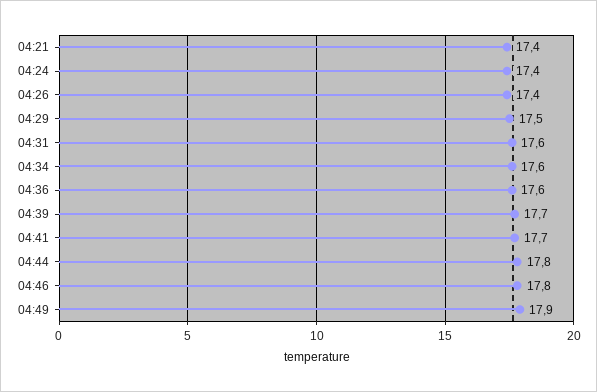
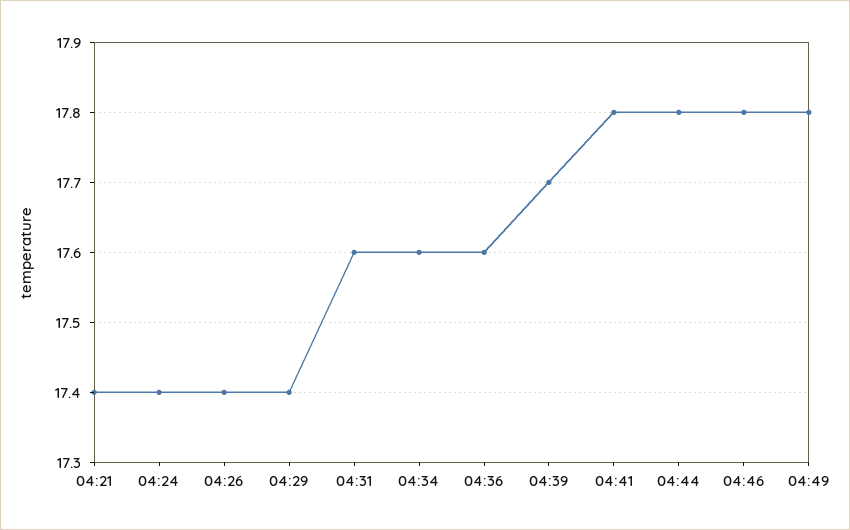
04:29: 17.5 -> 17.4
04:41: 17.7 -> 17.8
04:49: 17.9 -> 17.8

